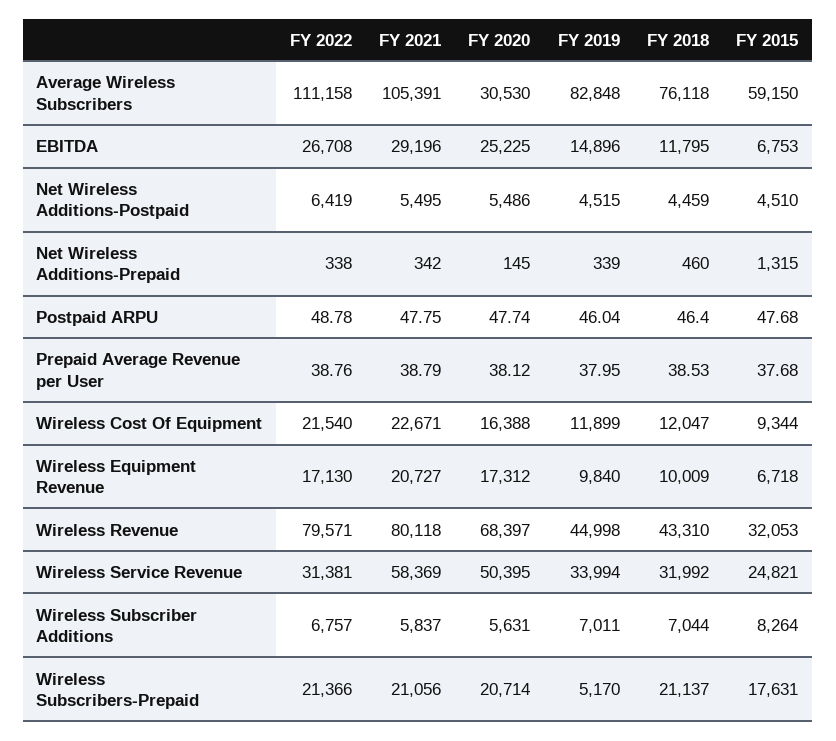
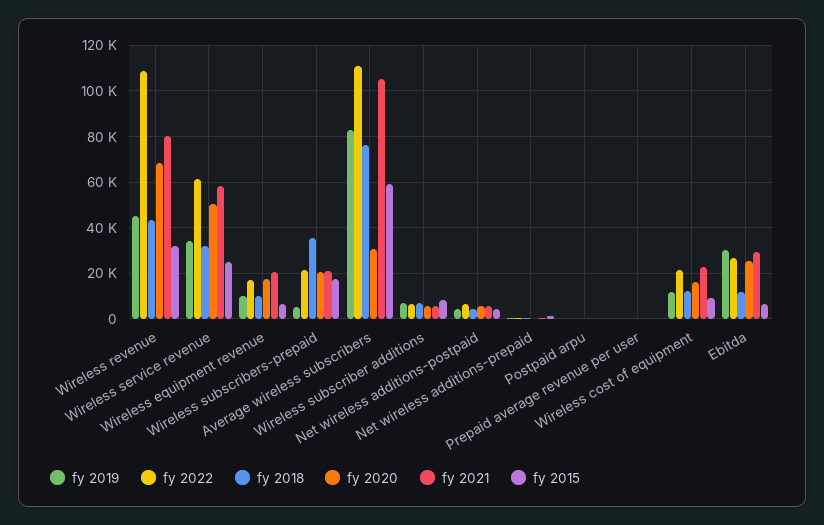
FY 2019, EBITDA: 14896 -> 30000
FY 2022, Wireless Revenue: 79571 -> 110000
FY 2022, Wireless Service Revenue: 31381 -> 60000
FY 2018, Wireless Subscribers-Prepaid: 21137 -> 35000

